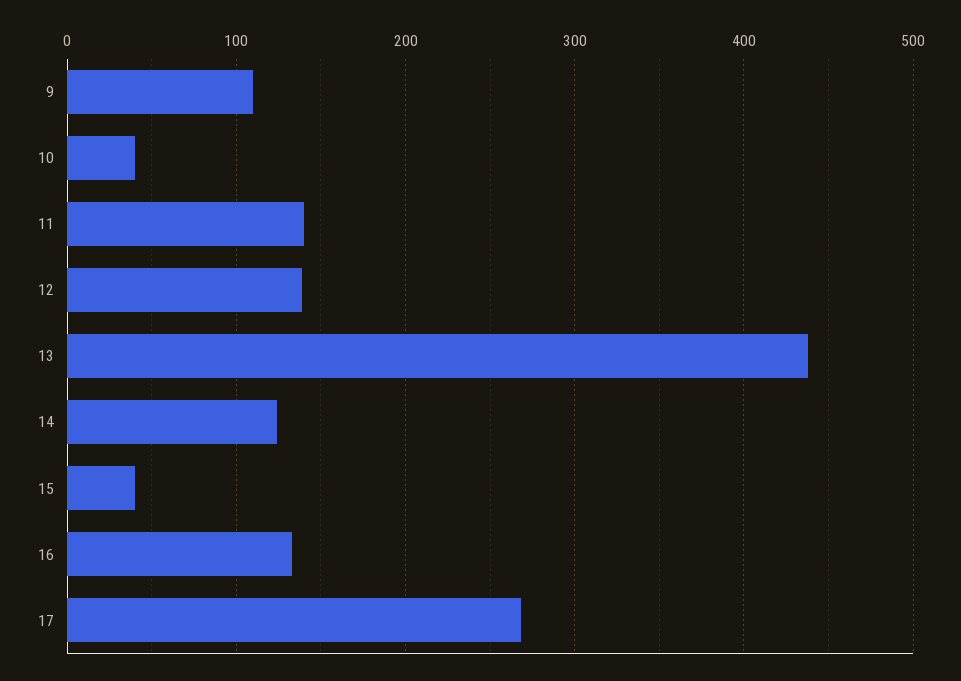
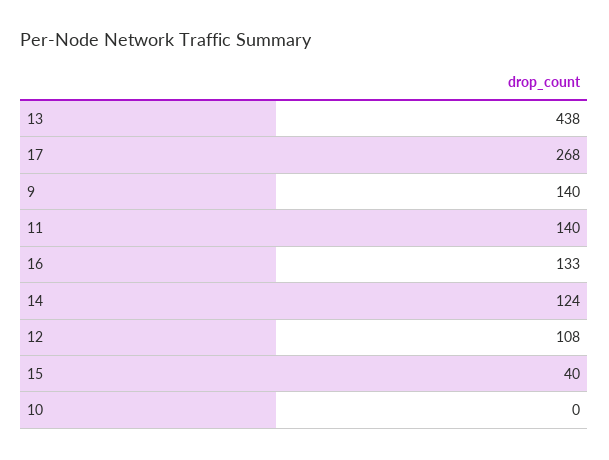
9: 110 -> 140
10: 40 -> 0
12: 140 -> 108

